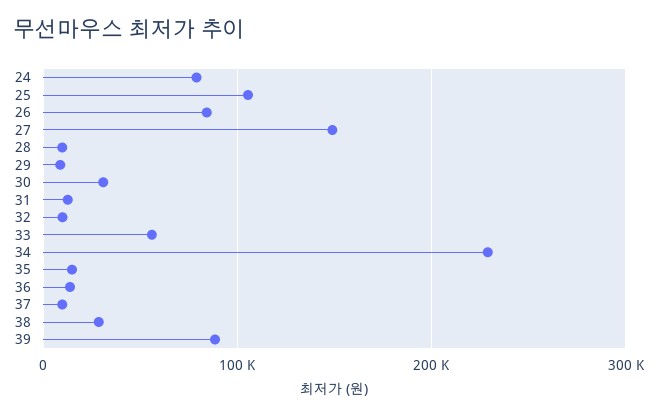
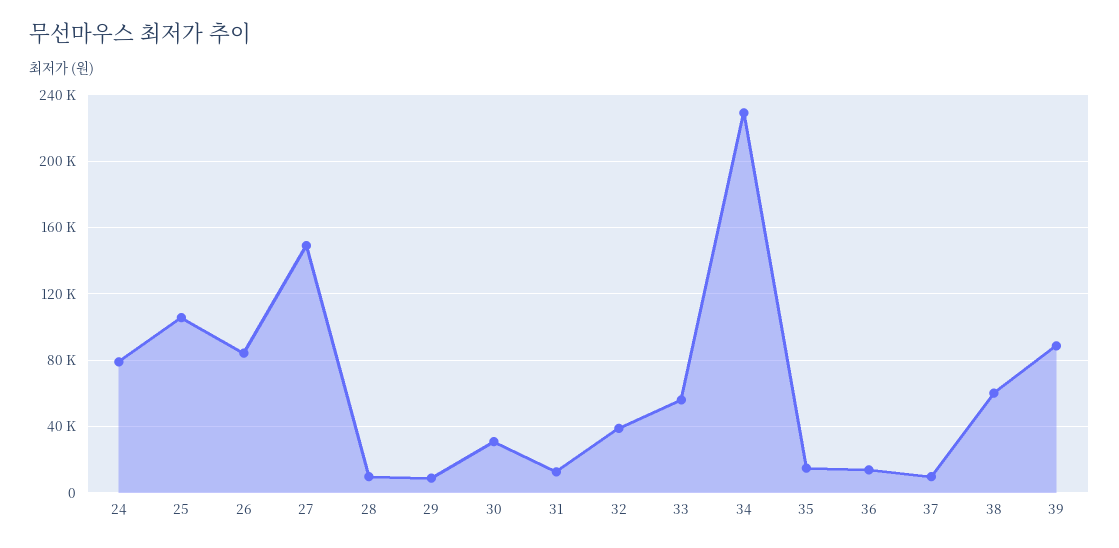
32: 10000 -> 40000
38: 30000 -> 60000

